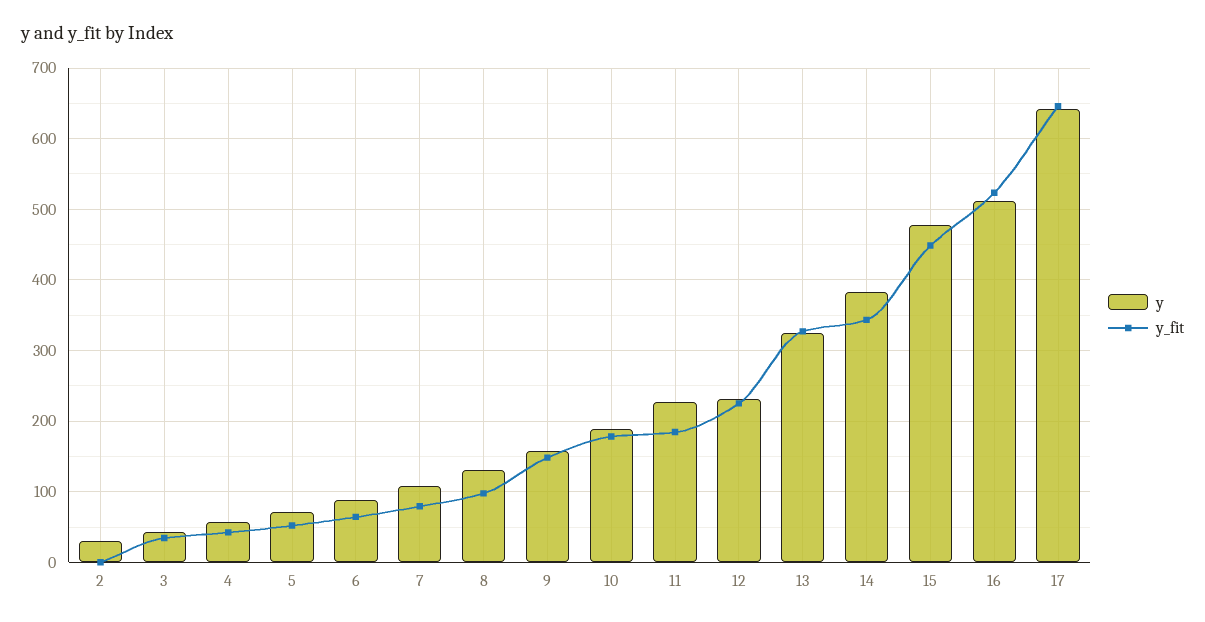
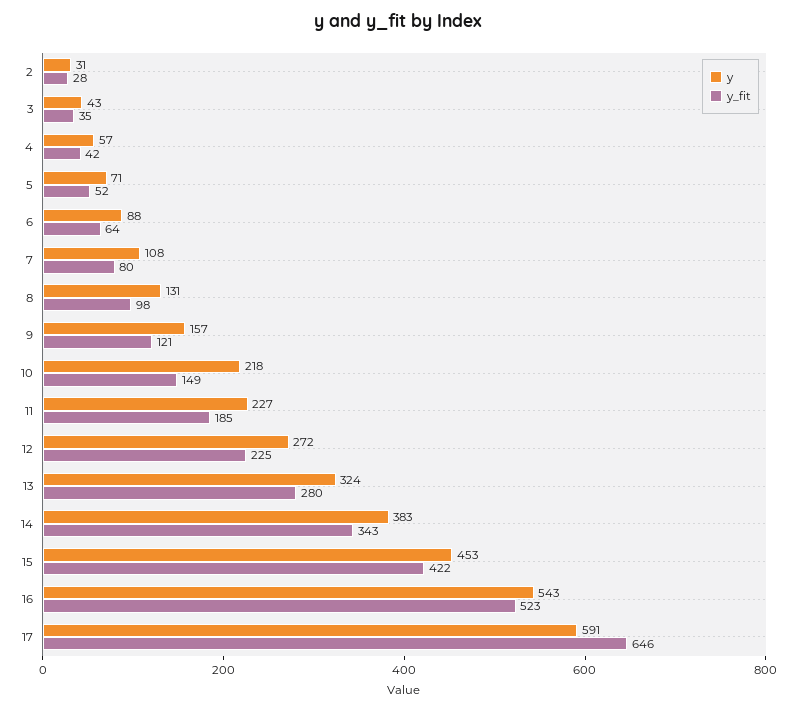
y_fit, 2: 0 -> 28
y_fit, 9: 150 -> 121
y, 10: 190 -> 218
y_fit, 10: 180 -> 149
y, 12: 230 -> 272
y_fit, 13: 330 -> 280
y, 15: 480 -> 453
y_fit, 15: 450 -> 422
y, 16: 510 -> 543
y, 17: 640 -> 591

